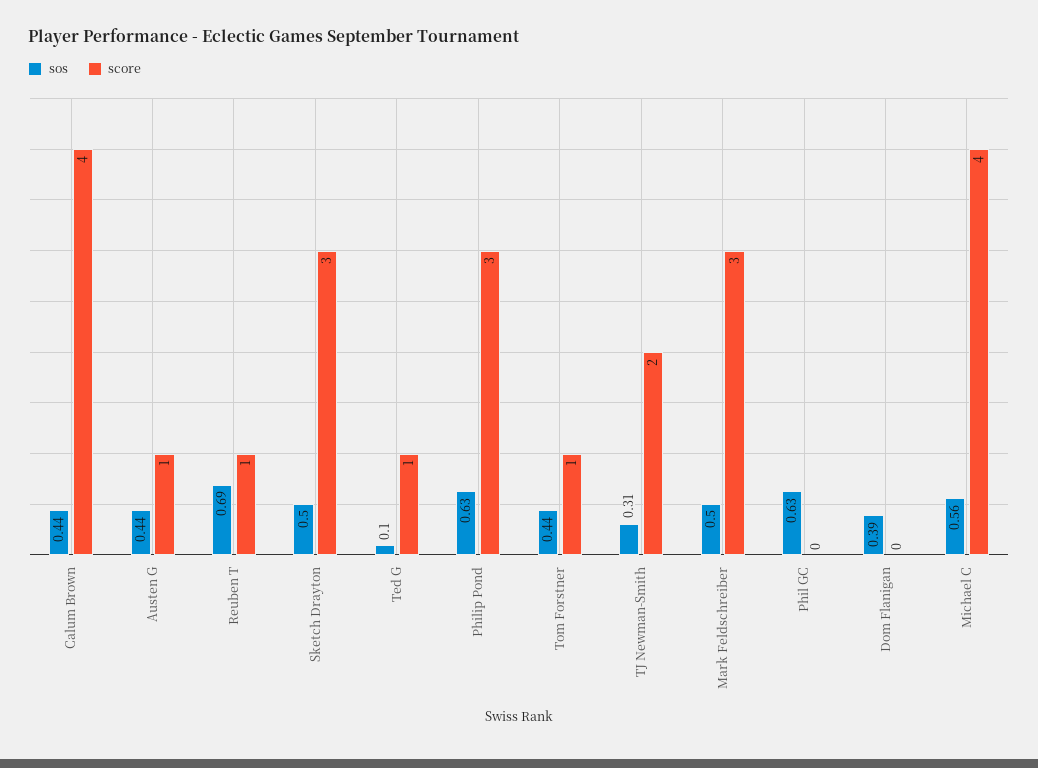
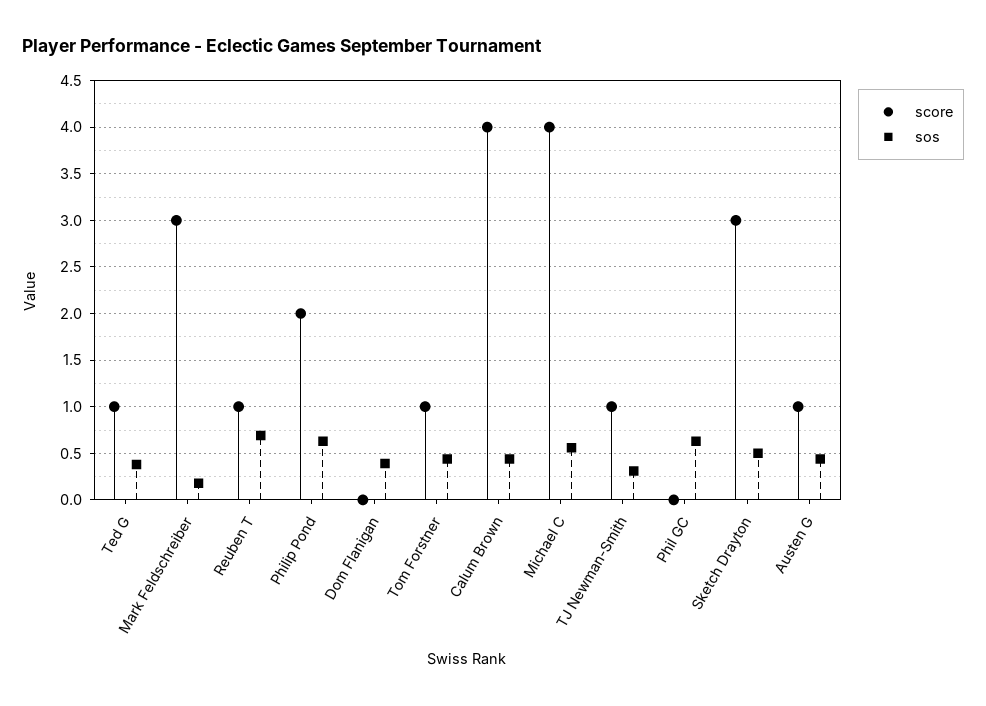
sos, Ted G: 0.1 -> 0.4
score, Philip Pond: 3 -> 2
score, TJ Newman-Smith: 2 -> 1
sos, Mark Feldschreiber: 0.5 -> 0.2

